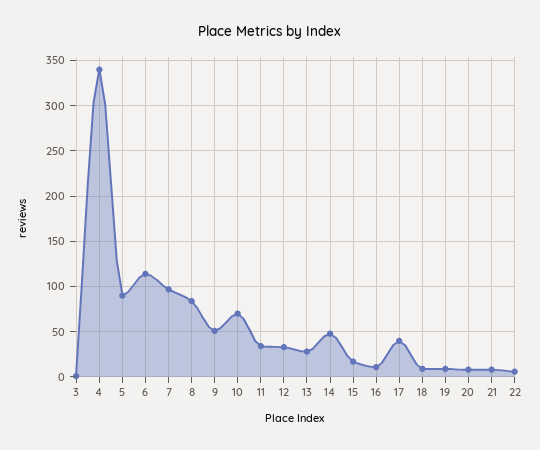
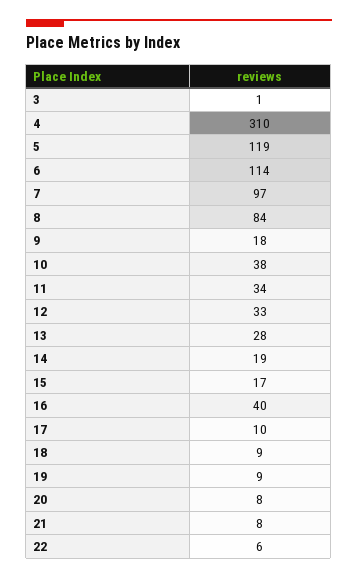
4: 340 -> 310
5: 90 -> 119
9: 50 -> 18
10: 70 -> 38
14: 50 -> 19
16: 10 -> 40
17: 40 -> 10

